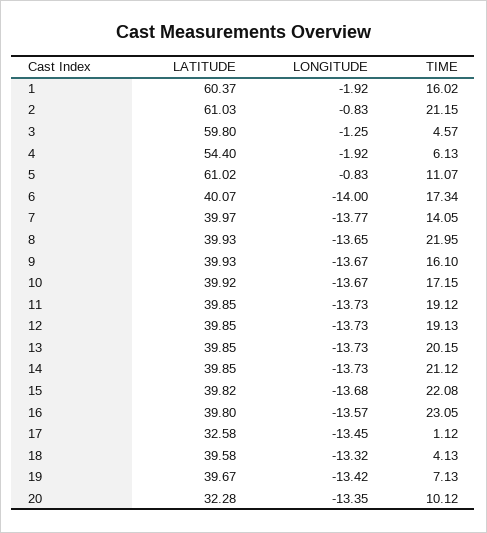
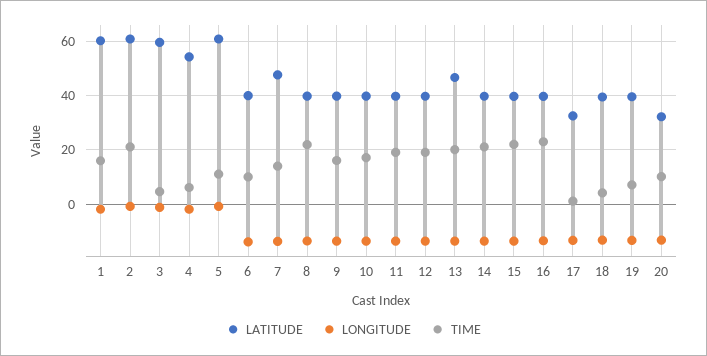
TIME, 6: 17.34 -> 10
LATITUDE, 7: 39.97 -> 47.5
LATITUDE, 13: 39.85 -> 47.5

